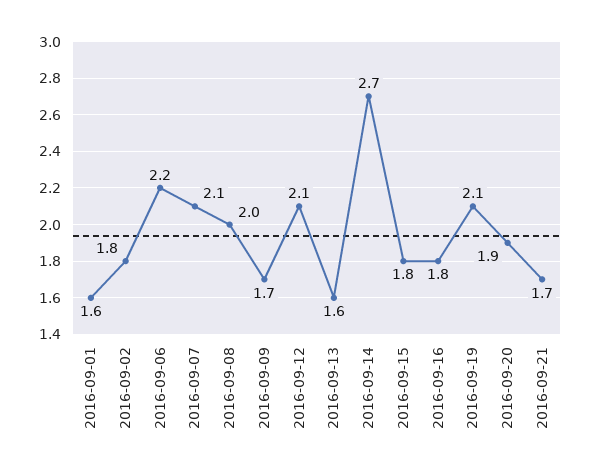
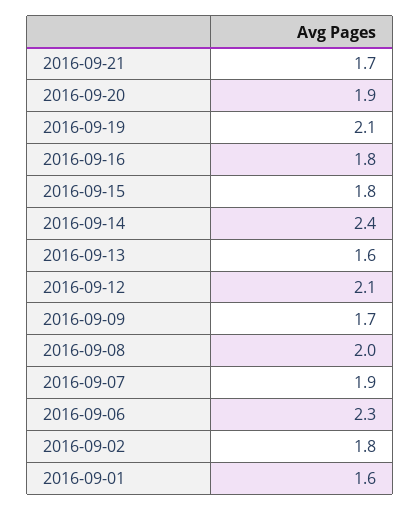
2016-09-06: 2.2 -> 2.3
2016-09-07: 2.1 -> 1.9
2016-09-14: 2.7 -> 2.4

